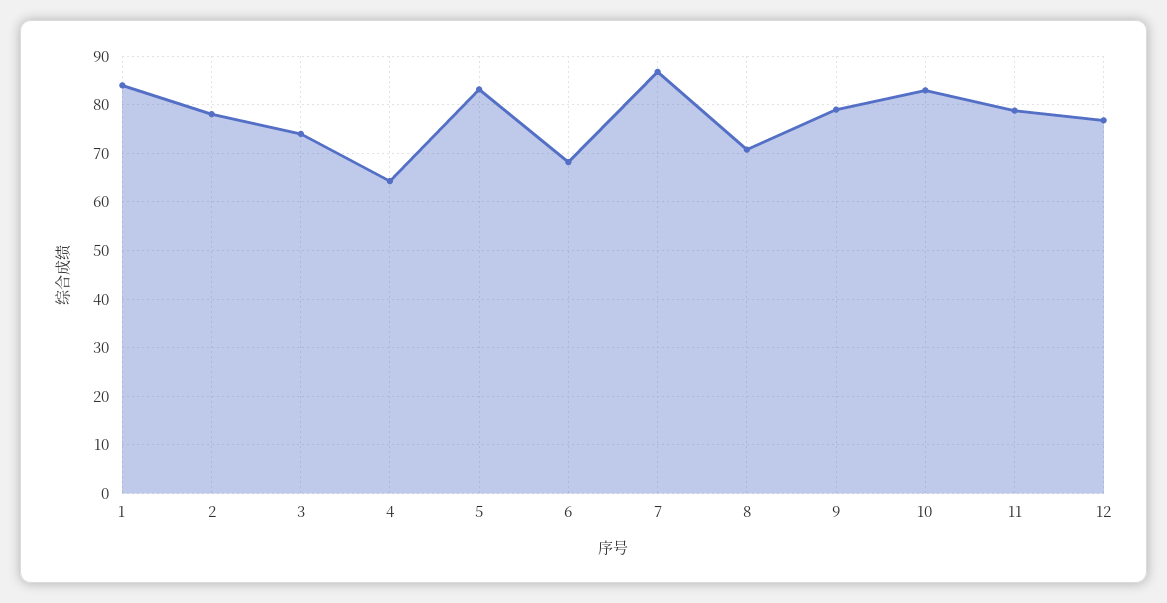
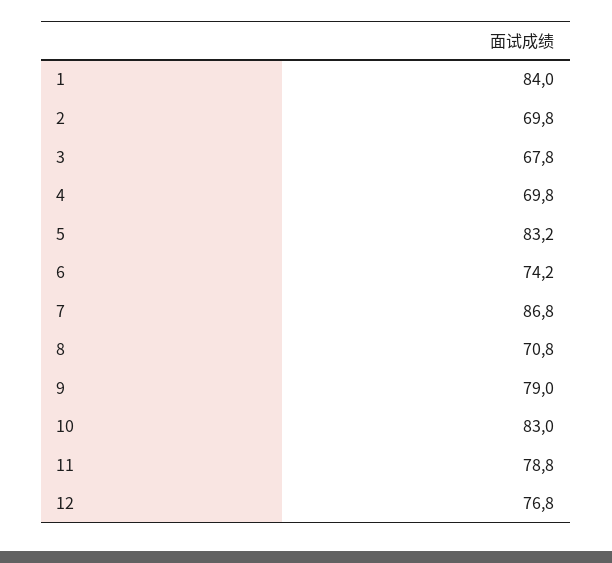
2: 78 -> 69.8
3: 74 -> 67.8
4: 64 -> 69.8
6: 68 -> 74.2

